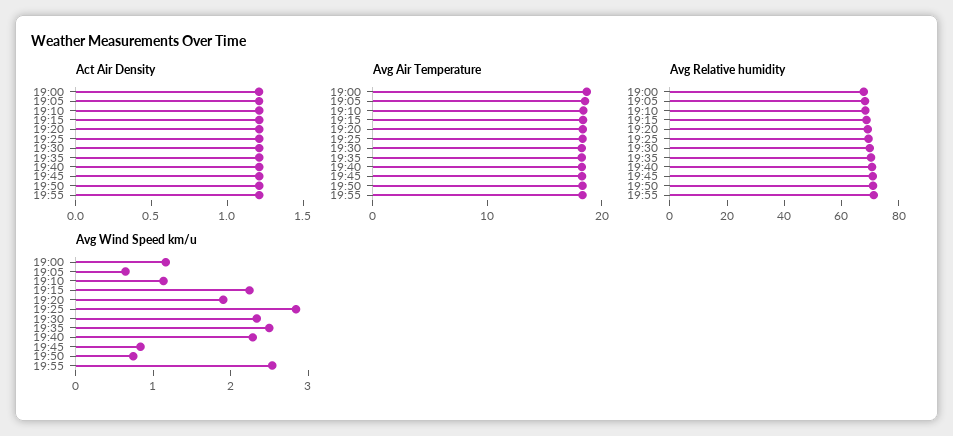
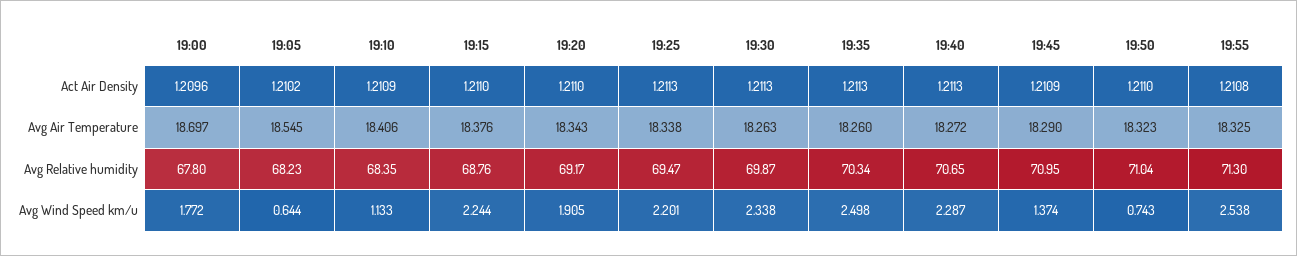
Avg Wind Speed km/u, 19:00: 1.2 -> 1.772
Avg Wind Speed km/u, 19:25: 2.8 -> 2.201
Avg Wind Speed km/u, 19:45: 0.8 -> 1.374

